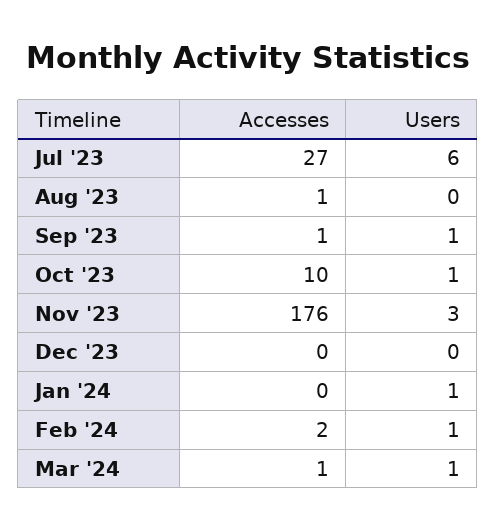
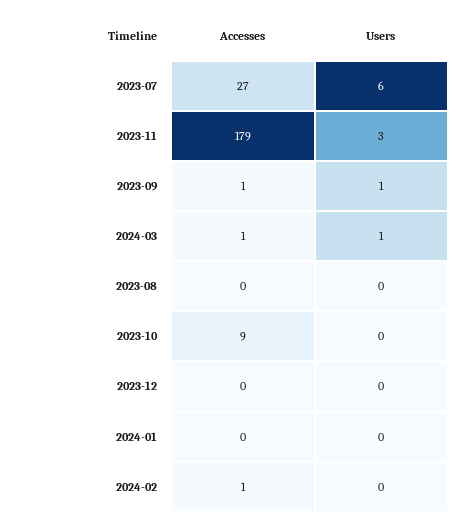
Accesses, Aug '23: 1 -> 0
Accesses, Oct '23: 10 -> 9
Users, Oct '23: 1 -> 0
Accesses, Nov '23: 176 -> 179
Users, Jan '24: 1 -> 0
Accesses, Feb '24: 2 -> 1
Users, Feb '24: 1 -> 0

